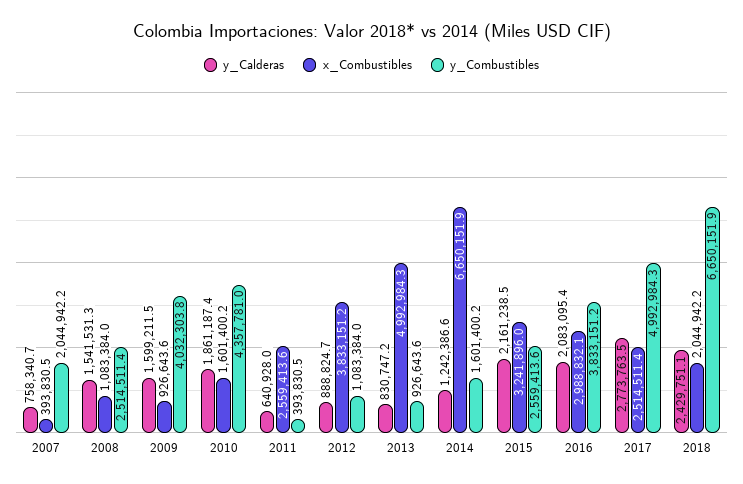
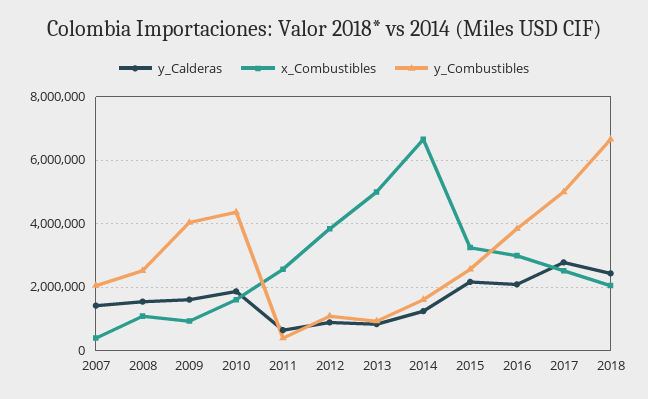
y_Calderas, 2007: 758340.7 -> 1400000

